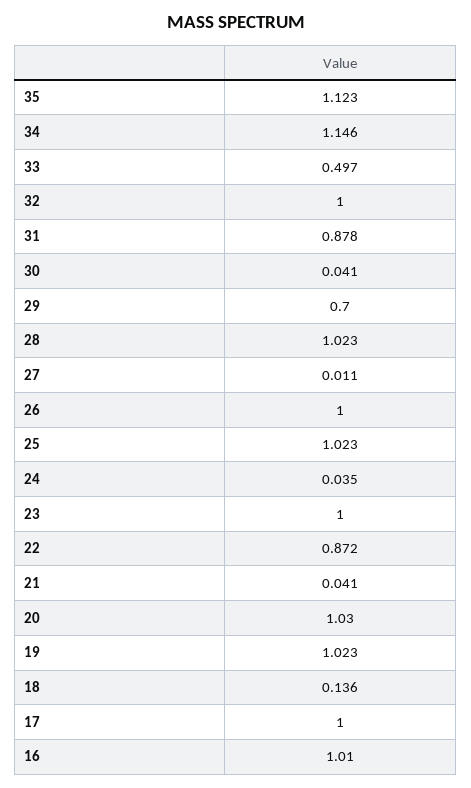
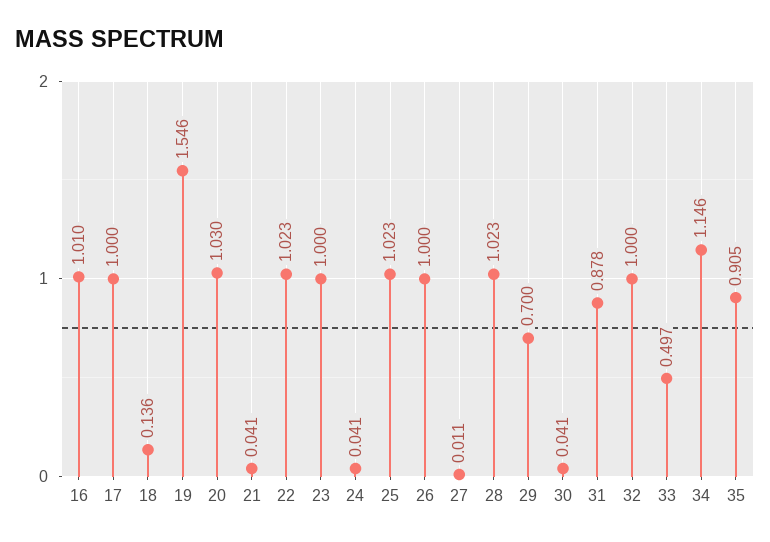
35: 1.123 -> 0.905
24: 0.035 -> 0.041
22: 0.872 -> 1.023
19: 1.023 -> 1.546

